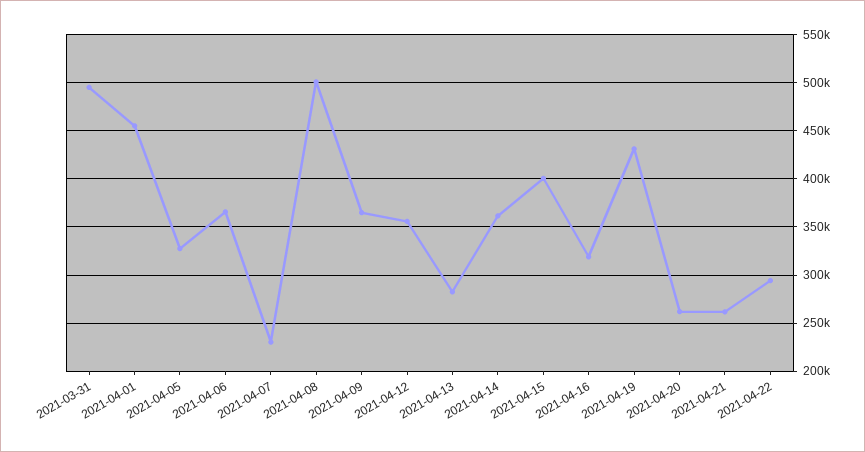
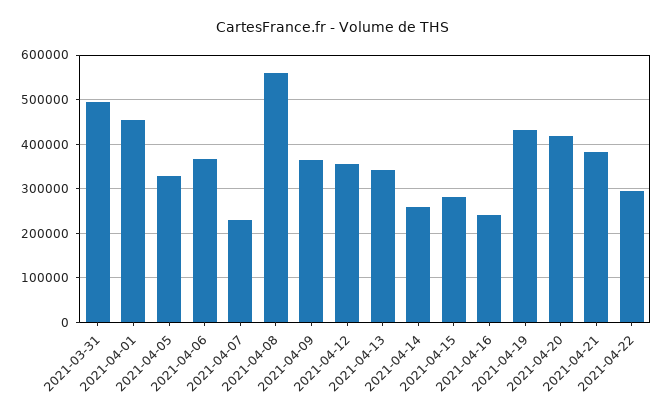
2021-04-08: 500000 -> 560000
2021-04-13: 280000 -> 340000
2021-04-14: 360000 -> 260000
2021-04-15: 400000 -> 280000
2021-04-16: 320000 -> 240000
2021-04-20: 260000 -> 420000
2021-04-21: 260000 -> 380000

